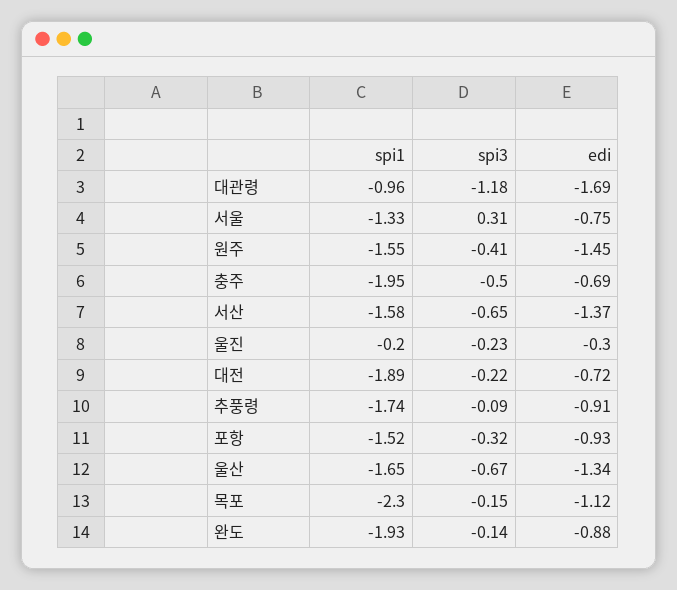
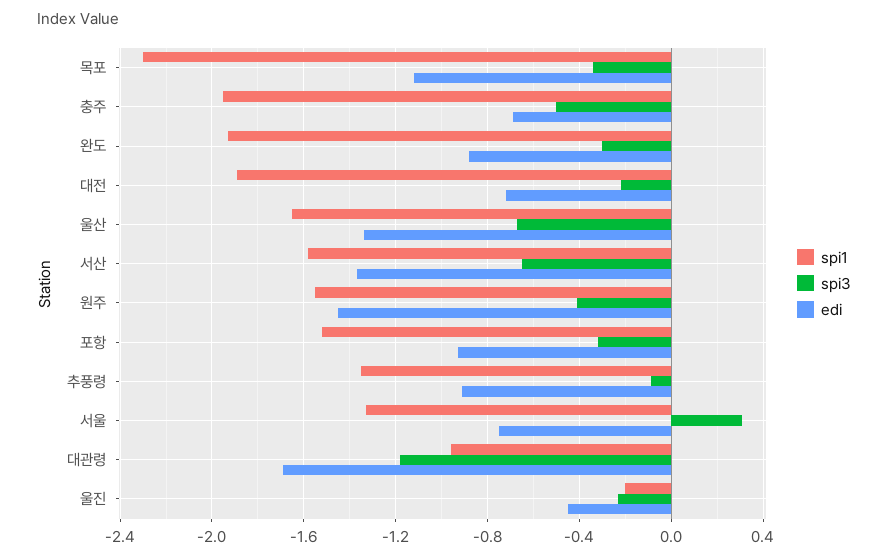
edi, 울진: -0.3 -> -0.45
spi1, 추풍령: -1.74 -> -1.35
spi3, 목포: -0.15 -> -0.35
spi3, 완도: -0.14 -> -0.3

